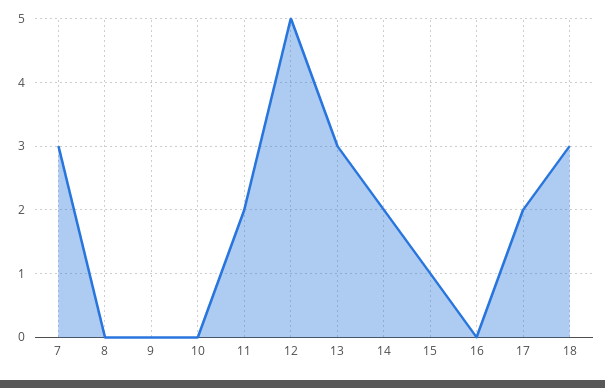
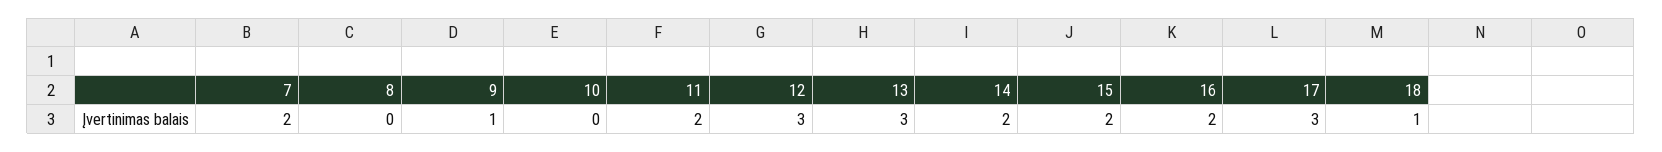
7: 3 -> 2
9: 0 -> 1
12: 5 -> 3
15: 1 -> 2
16: 0 -> 2
17: 2 -> 3
18: 3 -> 1

